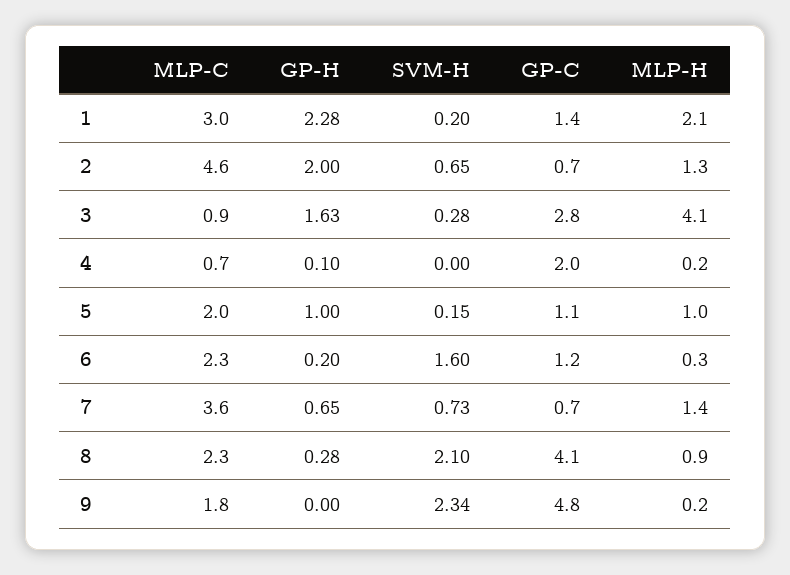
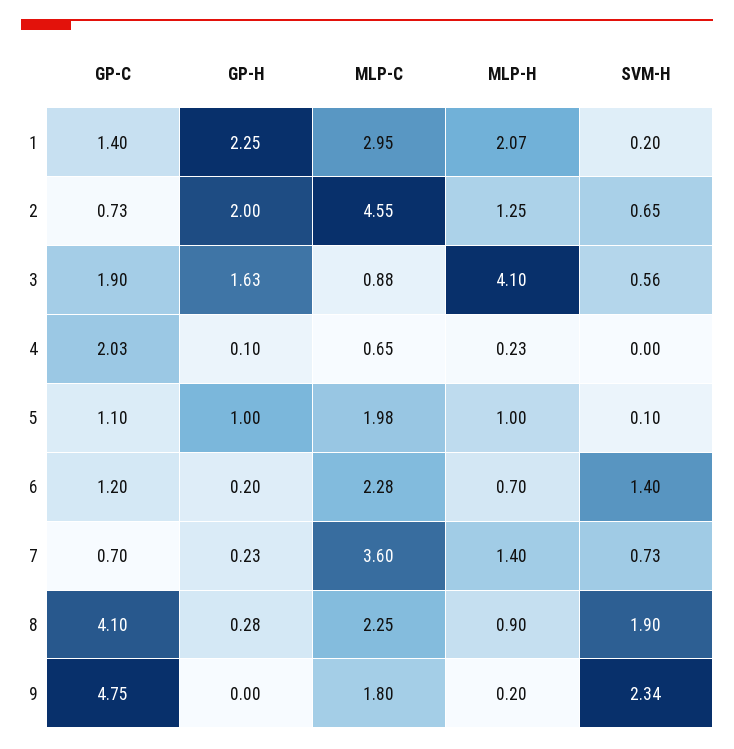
GP-H, 1: 2.28 -> 2.25
SVM-H, 3: 0.28 -> 0.56
GP-C, 3: 2.8 -> 1.9
SVM-H, 5: 0.15 -> 0.1
SVM-H, 6: 1.6 -> 1.4
MLP-H, 6: 0.3 -> 0.7
GP-H, 7: 0.65 -> 0.23
SVM-H, 8: 2.1 -> 1.9

